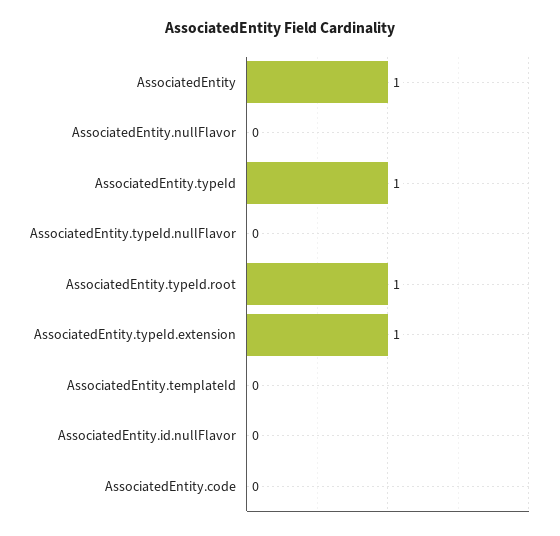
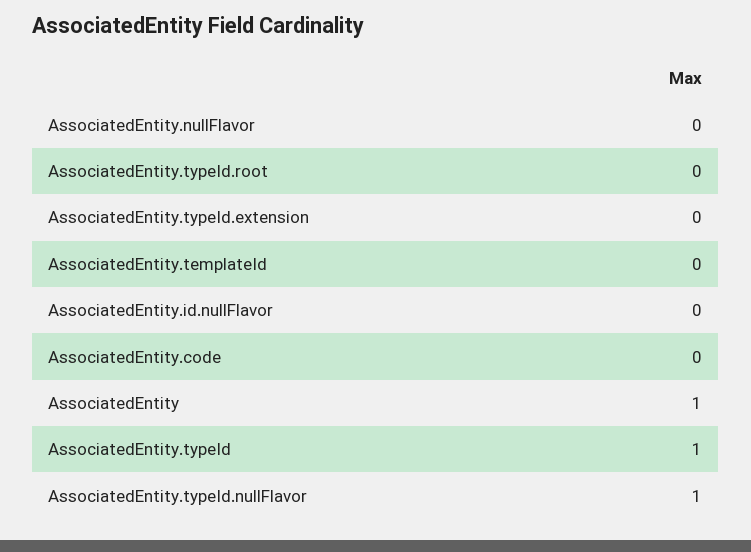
AssociatedEntity.typeId.nullFlavor: 0 -> 1
AssociatedEntity.typeId.root: 1 -> 0
AssociatedEntity.typeId.extension: 1 -> 0

